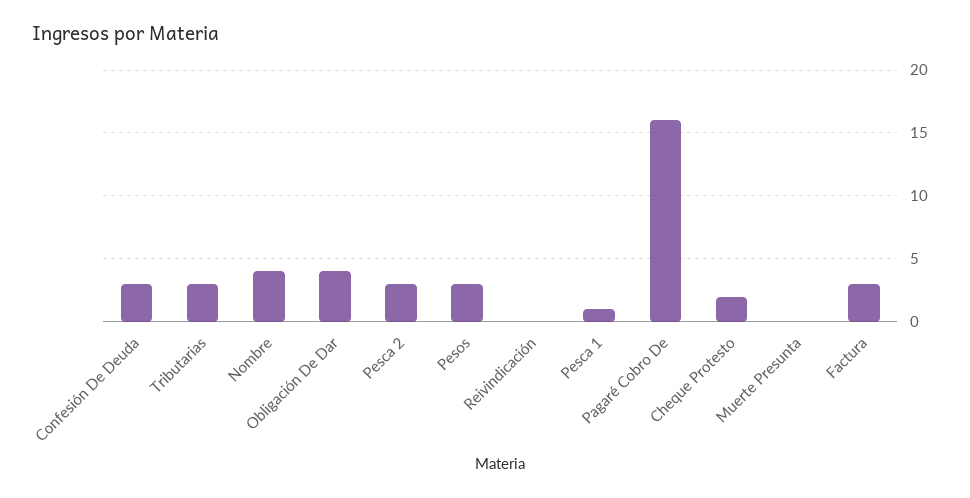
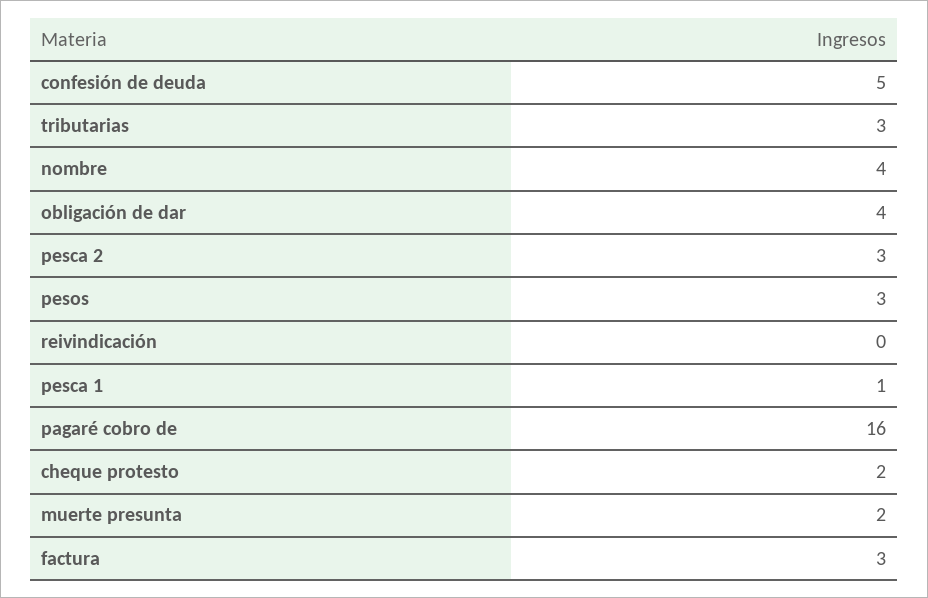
Confesión De Deuda: 3 -> 5
Muerte Presunta: 0 -> 2

